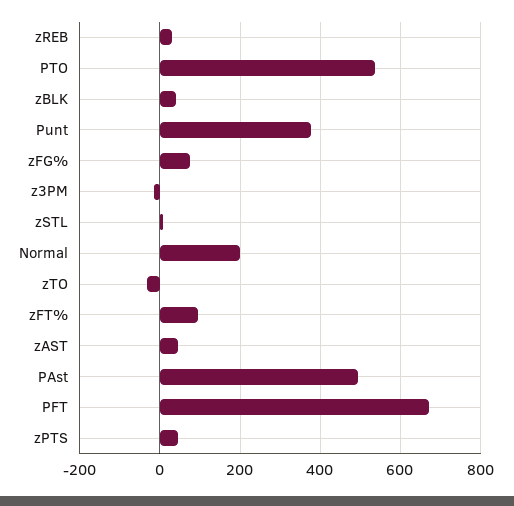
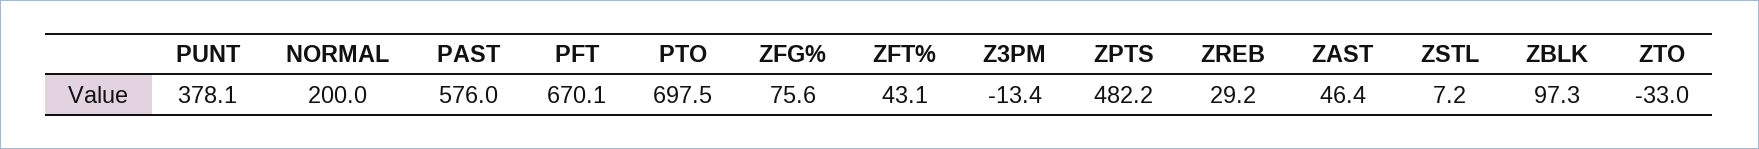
PTO: 540 -> 697.5
zBLK: 40 -> 97.3
zFT%: 100 -> 43.1
PAst: 500 -> 576
zPTS: 40 -> 482.2

